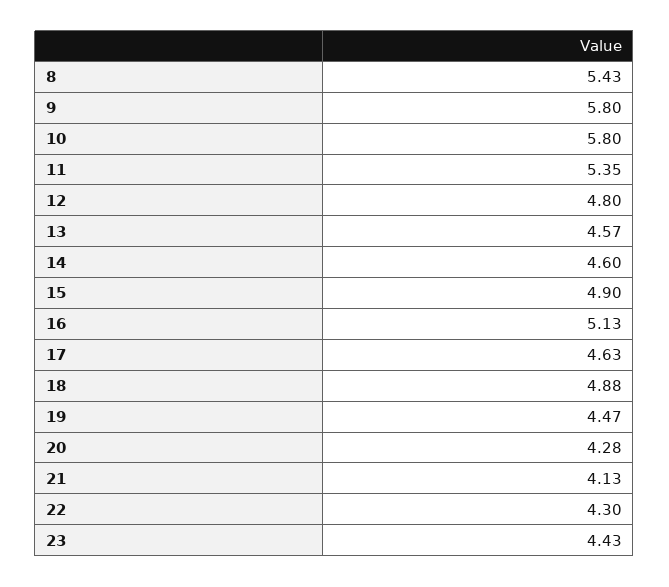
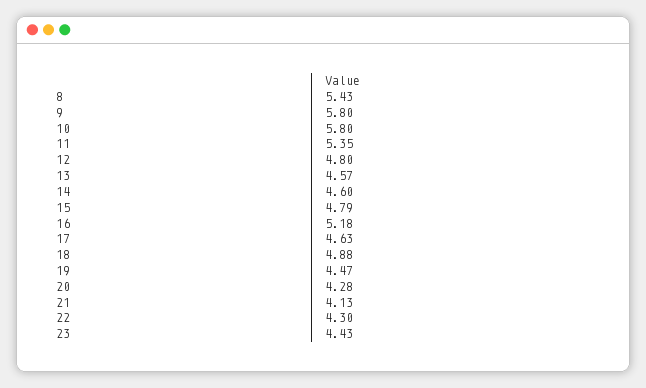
15: 4.9 -> 4.79
16: 5.13 -> 5.18

